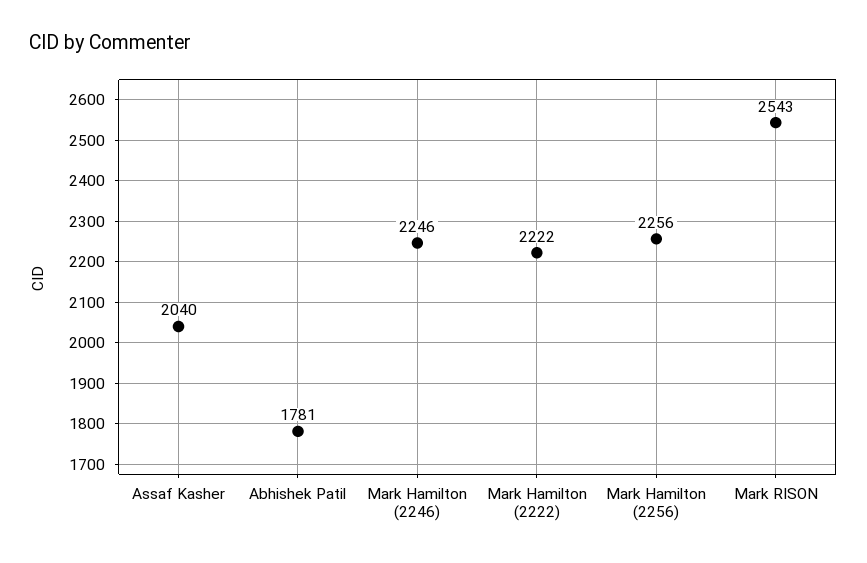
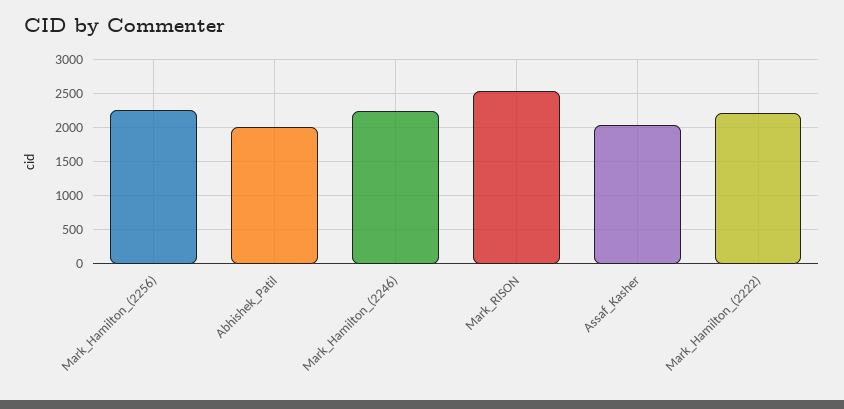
Abhishek Patil: 1781 -> 2000

